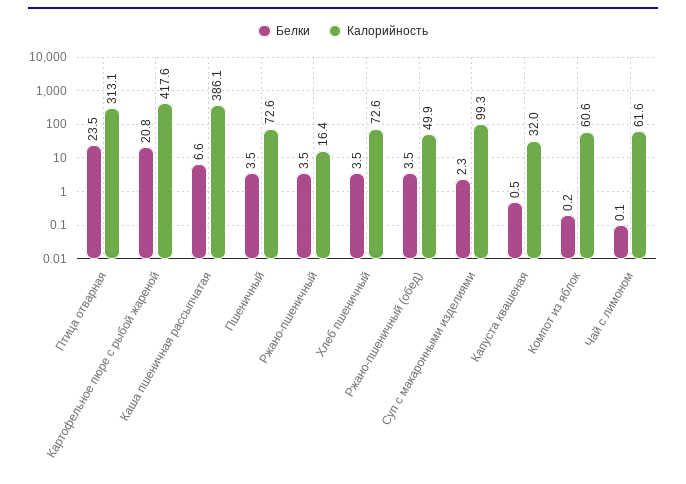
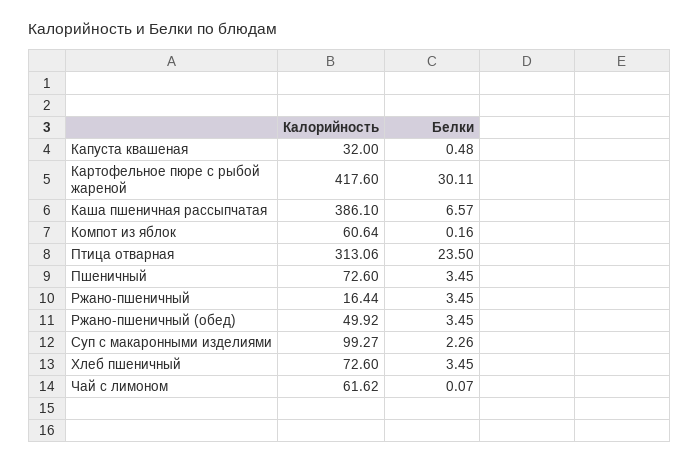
Белки, Картофельное пюре с рыбой жареной: 20.8 -> 30.11

